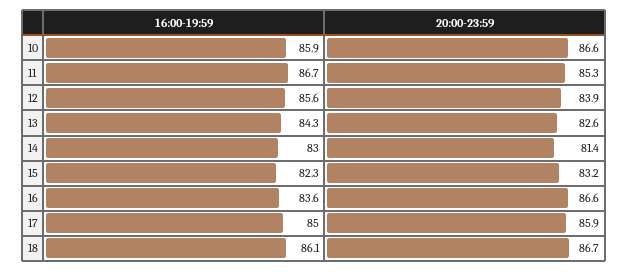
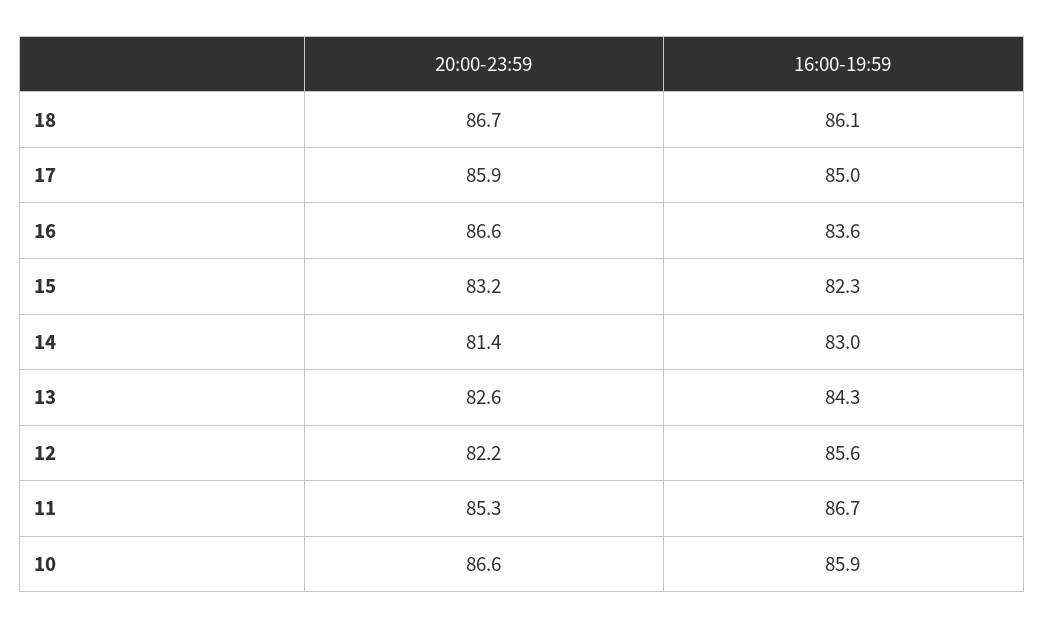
20:00-23:59, 12: 83.9 -> 82.2

